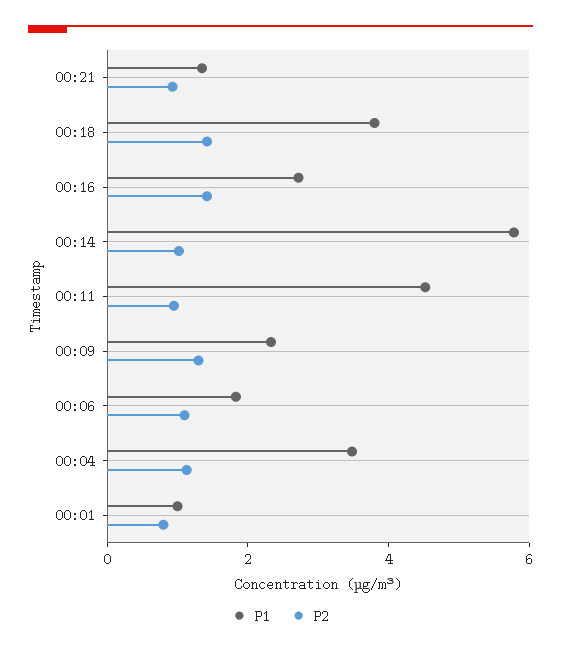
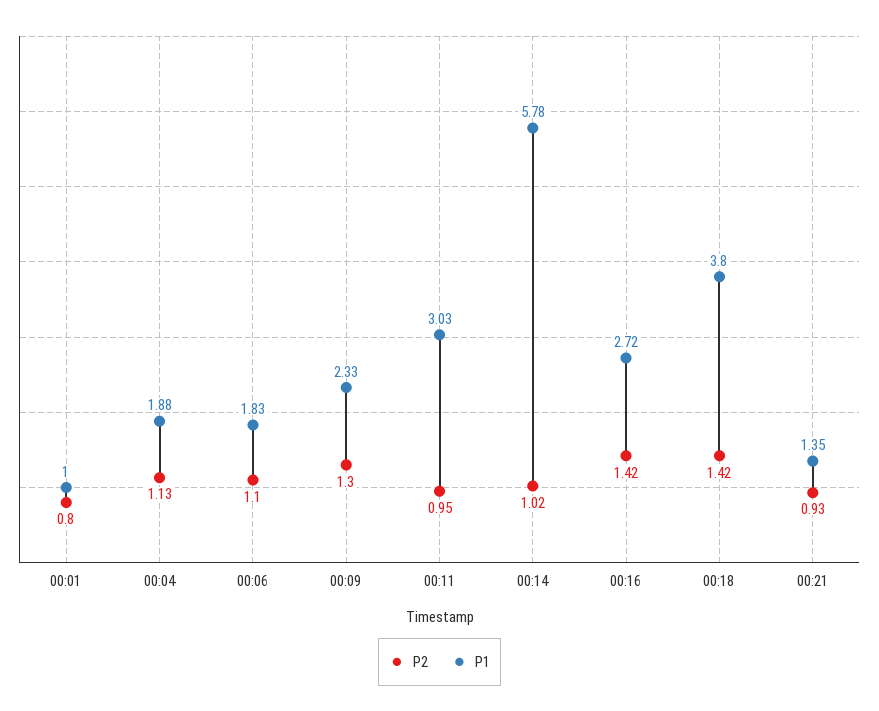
P1, 00:11: 4.5 -> 3.03
P1, 00:04: 3.5 -> 1.88

